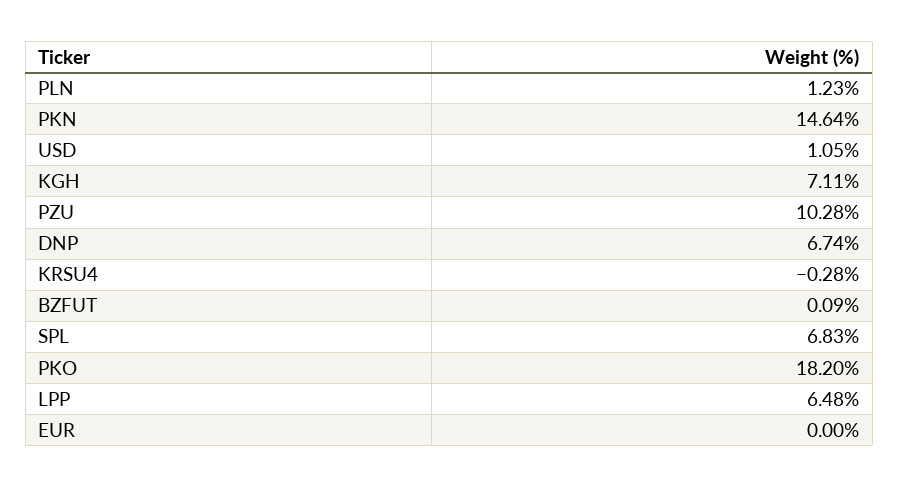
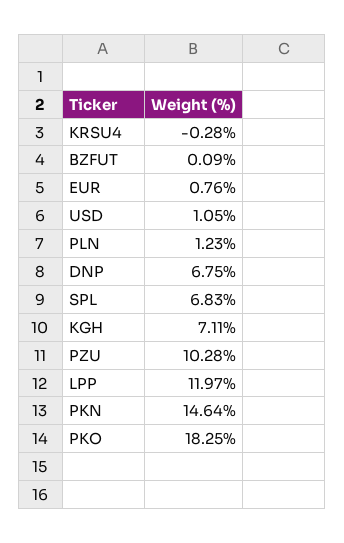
DNP: 6.74 -> 6.75
PKO: 18.2 -> 18.25
LPP: 6.48 -> 11.97
EUR: 0 -> 0.76

